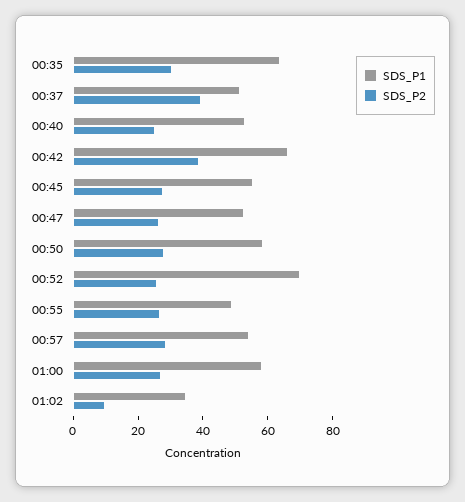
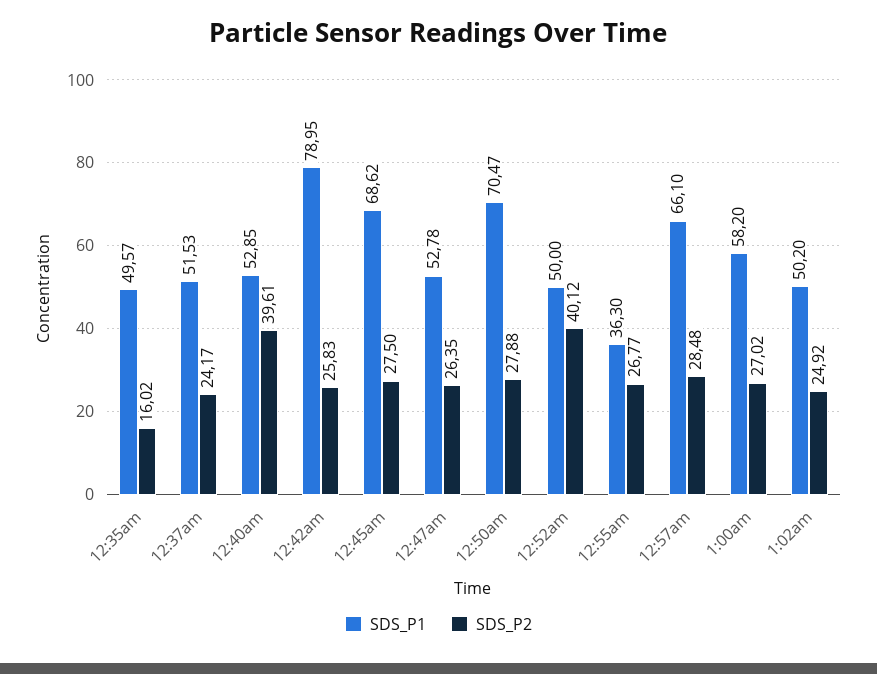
SDS_P1, 00:35: 65 -> 49.57
SDS_P2, 00:35: 30 -> 16.02
SDS_P2, 00:37: 40 -> 24.17
SDS_P2, 00:40: 25 -> 39.61
SDS_P1, 00:42: 65 -> 78.95
SDS_P2, 00:42: 40 -> 25.83
SDS_P1, 00:45: 55 -> 68.62
SDS_P1, 00:50: 60 -> 70.47
SDS_P1, 00:52: 70 -> 50
SDS_P2, 00:52: 25 -> 40.12
SDS_P1, 00:55: 50 -> 36.3
SDS_P1, 00:57: 55 -> 66.1
SDS_P1, 01:02: 35 -> 50.2
SDS_P2, 01:02: 10 -> 24.92

